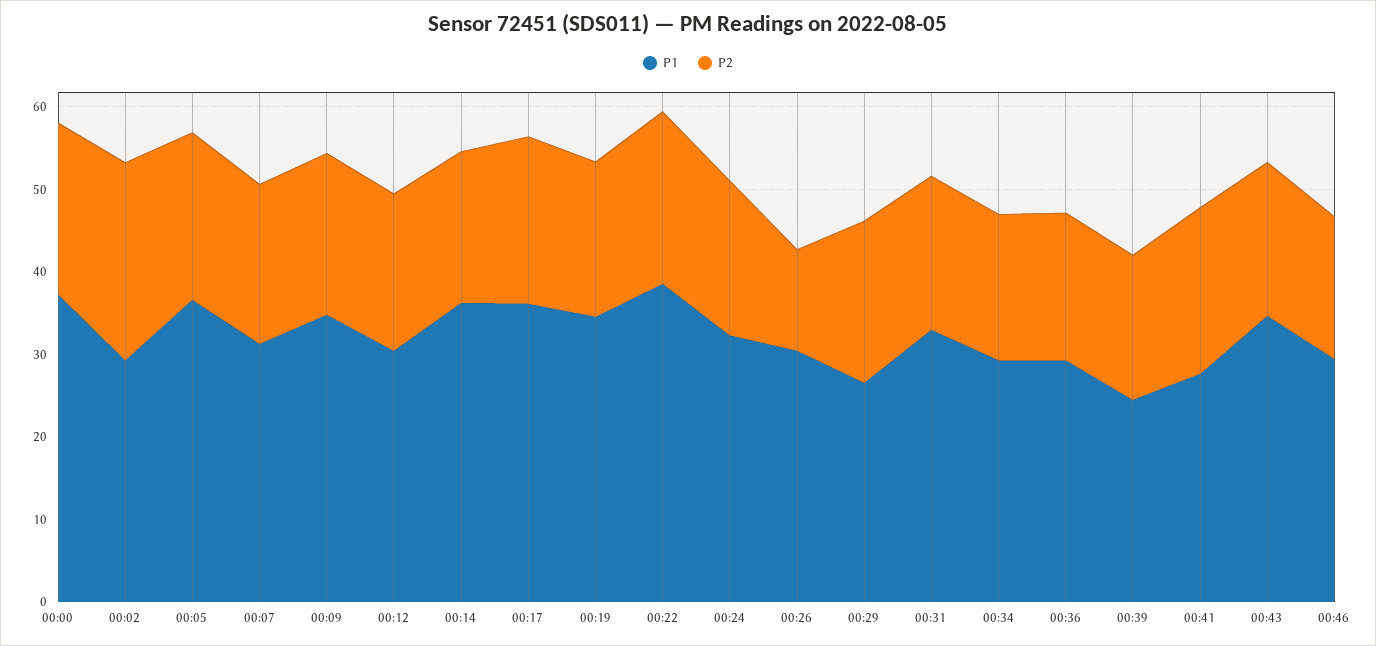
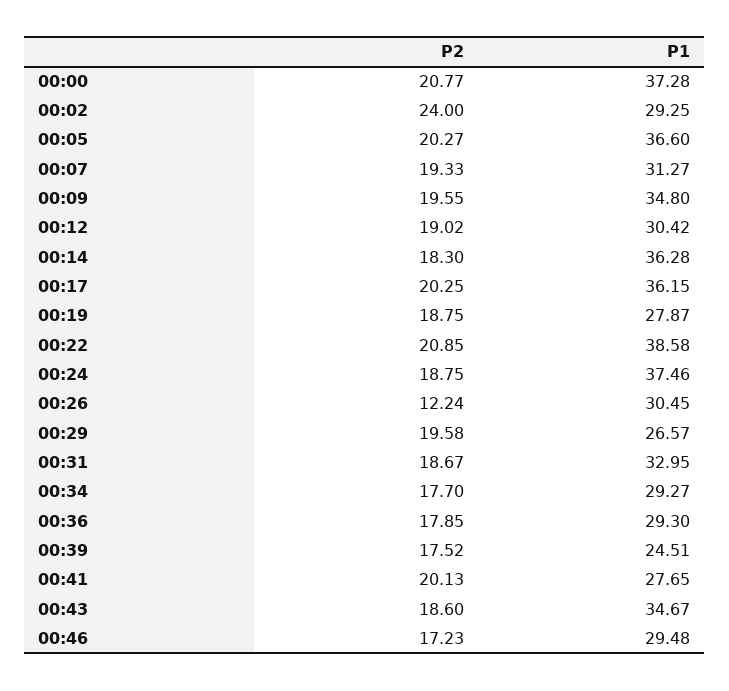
P1, 00:19: 34 -> 27.87
P1, 00:24: 32 -> 37.46

